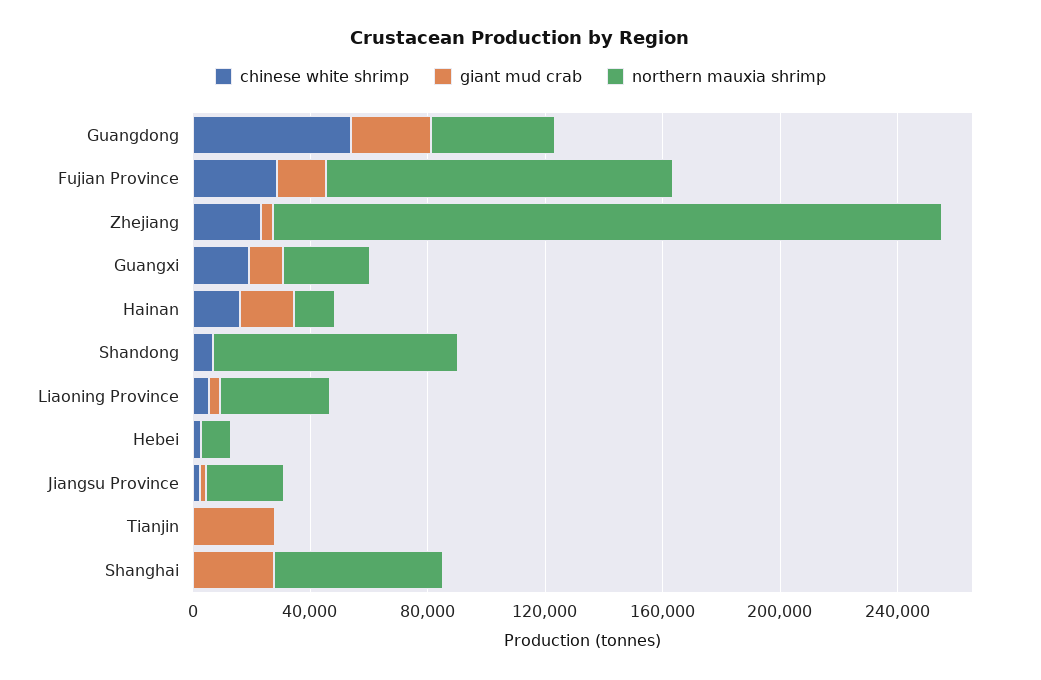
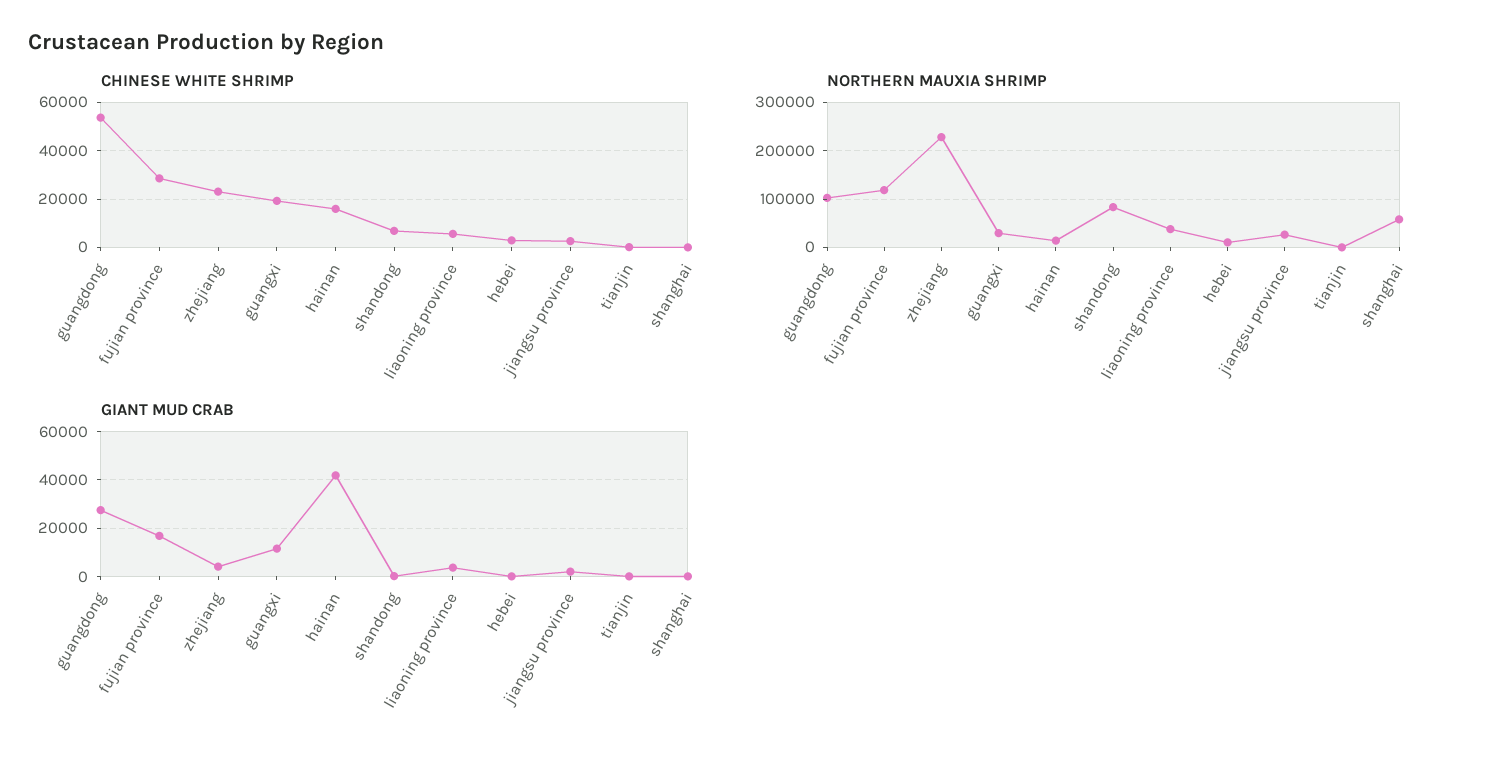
northern mauxia shrimp, Guangdong: 40000 -> 100000
giant mud crab, Hainan: 20000 -> 42500
giant mud crab, Tianjin: 30000 -> 0
giant mud crab, Shanghai: 30000 -> 0

